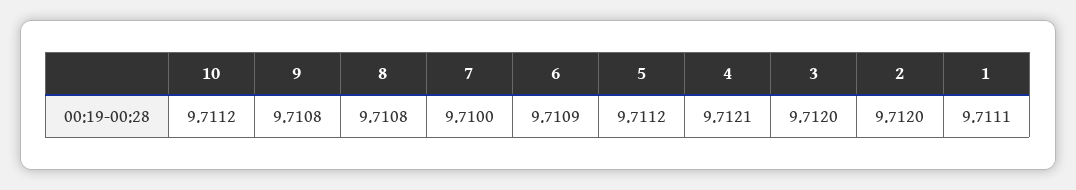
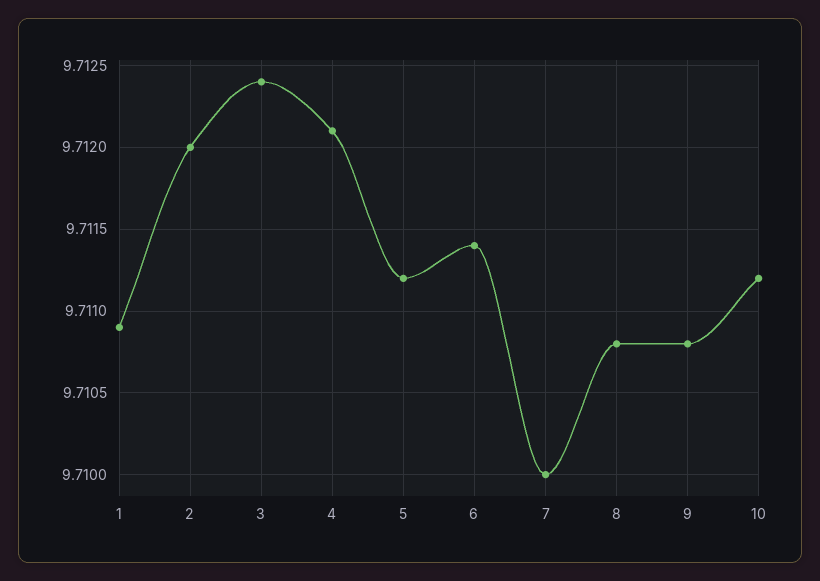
6: 9.7109 -> 9.7114
3: 9.712 -> 9.7124
1: 9.7111 -> 9.7109

